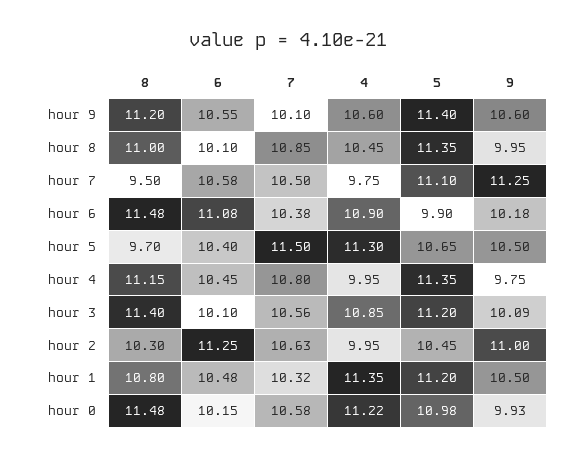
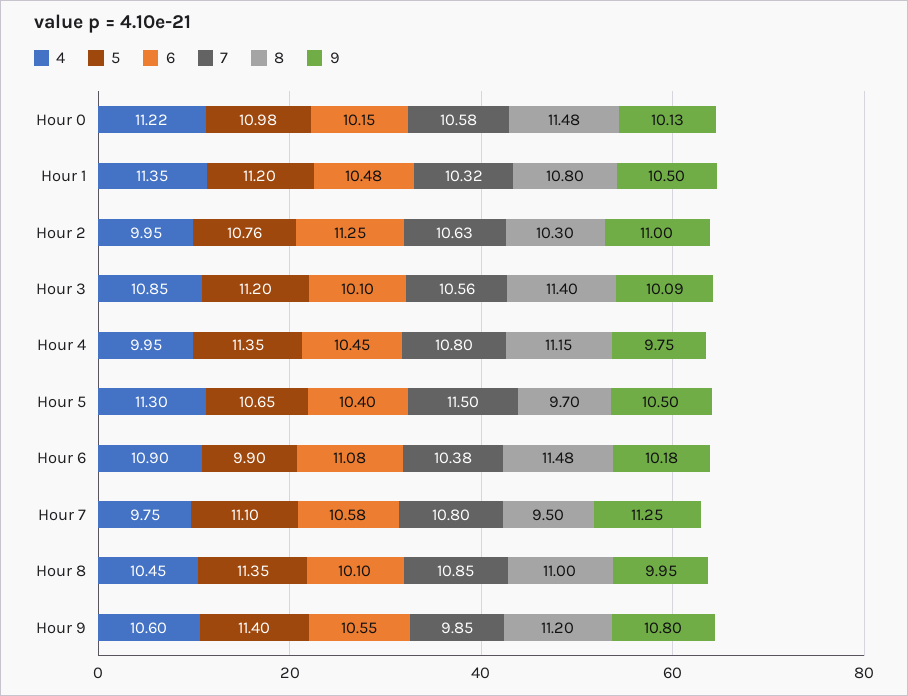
7, hour 9: 10.1 -> 9.85
9, hour 9: 10.6 -> 10.8
7, hour 7: 10.5 -> 10.8
5, hour 2: 10.45 -> 10.76
9, hour 0: 9.93 -> 10.13

